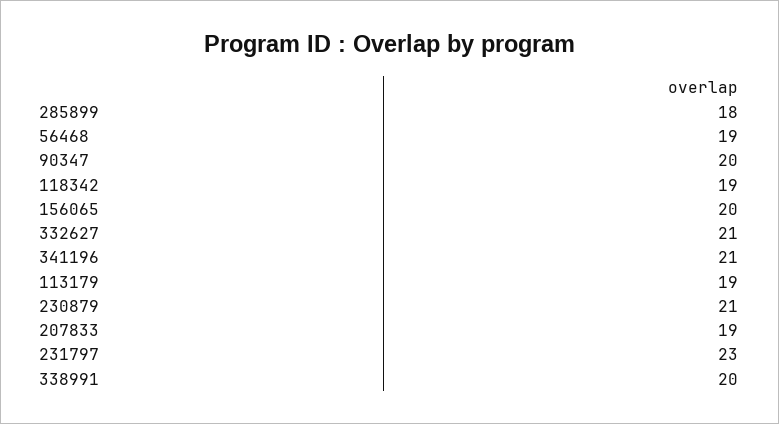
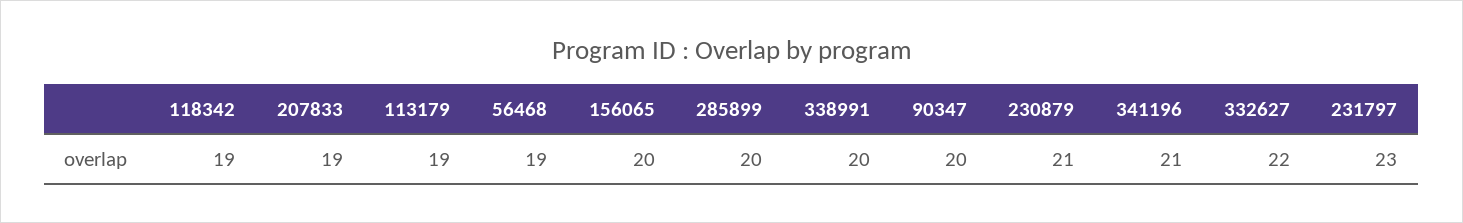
285899: 18 -> 20
332627: 21 -> 22

